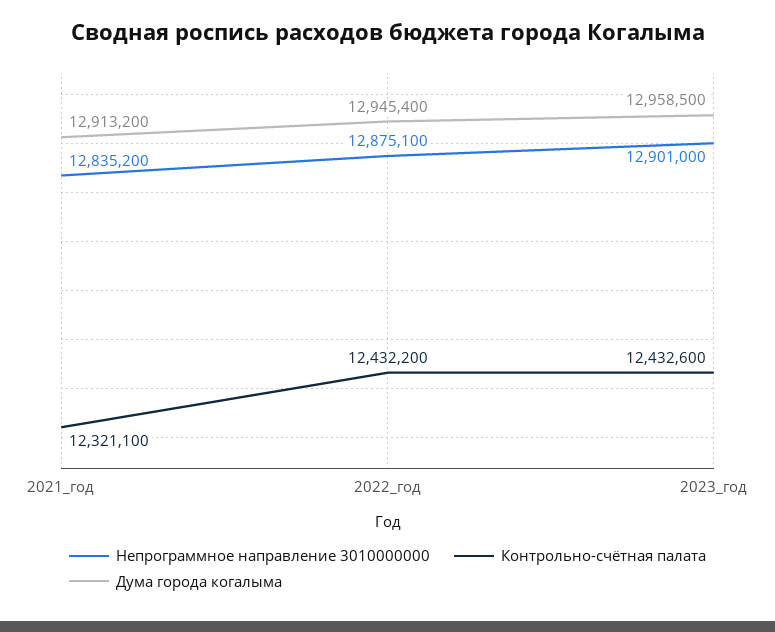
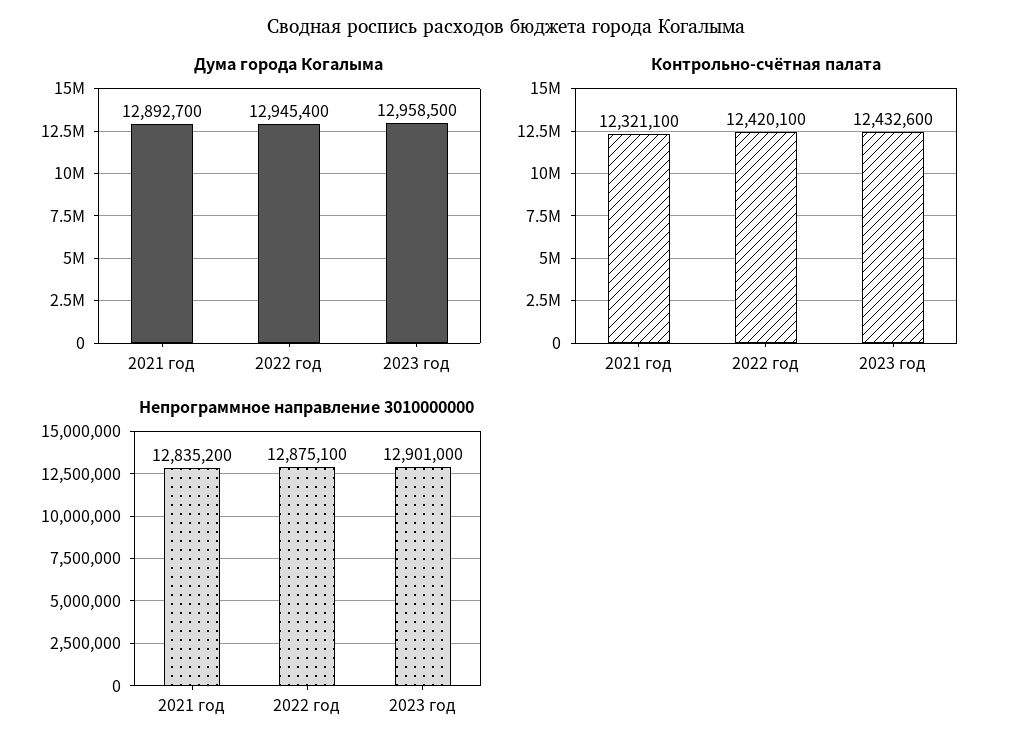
Дума города когалыма, 2021_год: 12913200 -> 12892700
Контрольно-счётная палата, 2022_год: 12432200 -> 12420100

